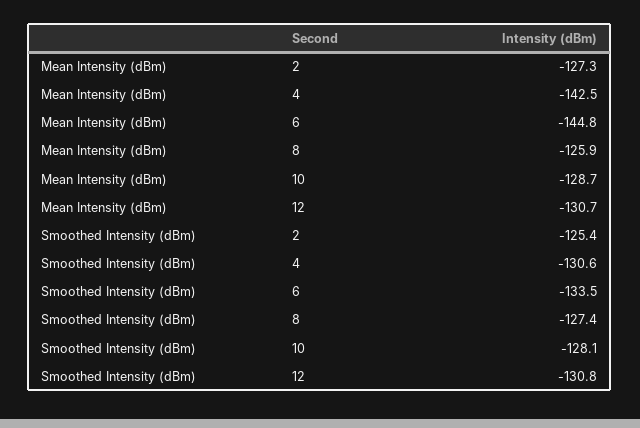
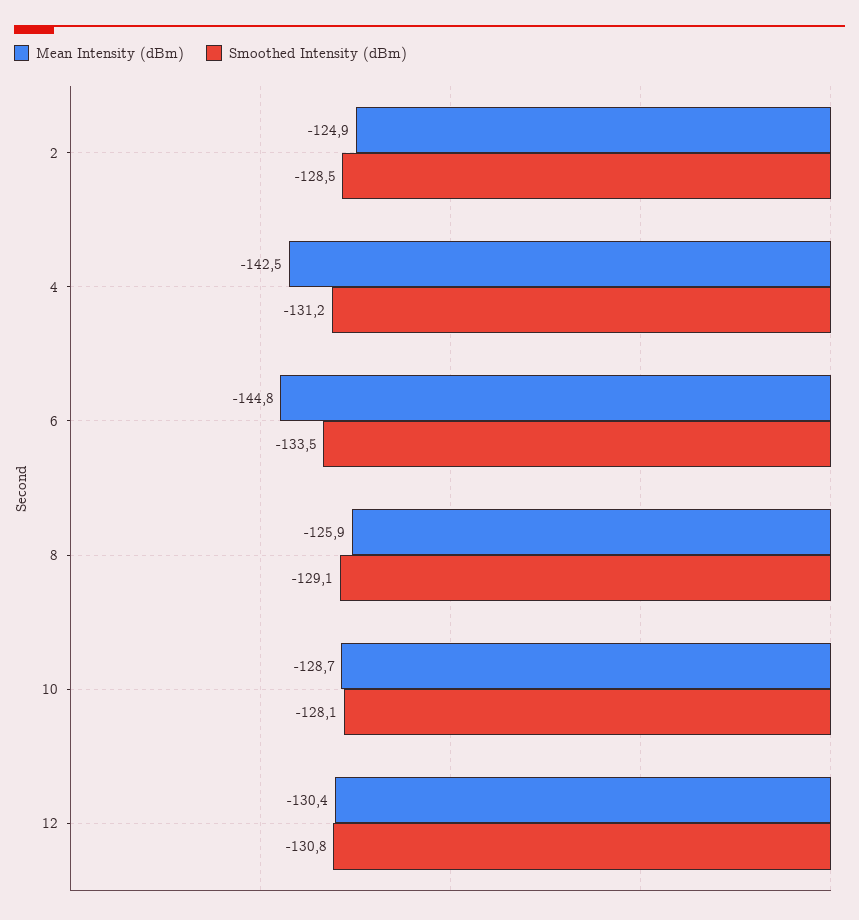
Mean Intensity (dBm), 2: -127.3 -> -124.9
Mean Intensity (dBm), 12: -130.7 -> -130.4
Smoothed Intensity (dBm), 2: -125.4 -> -128.5
Smoothed Intensity (dBm), 4: -130.6 -> -131.2
Smoothed Intensity (dBm), 8: -127.4 -> -129.1

